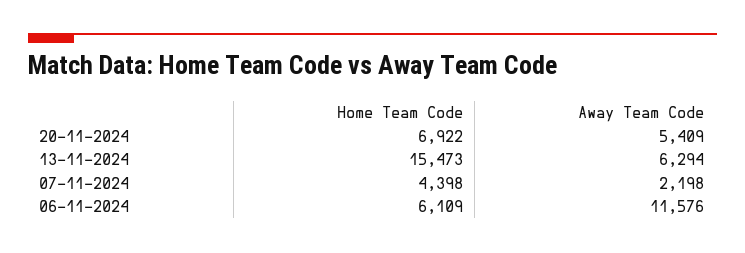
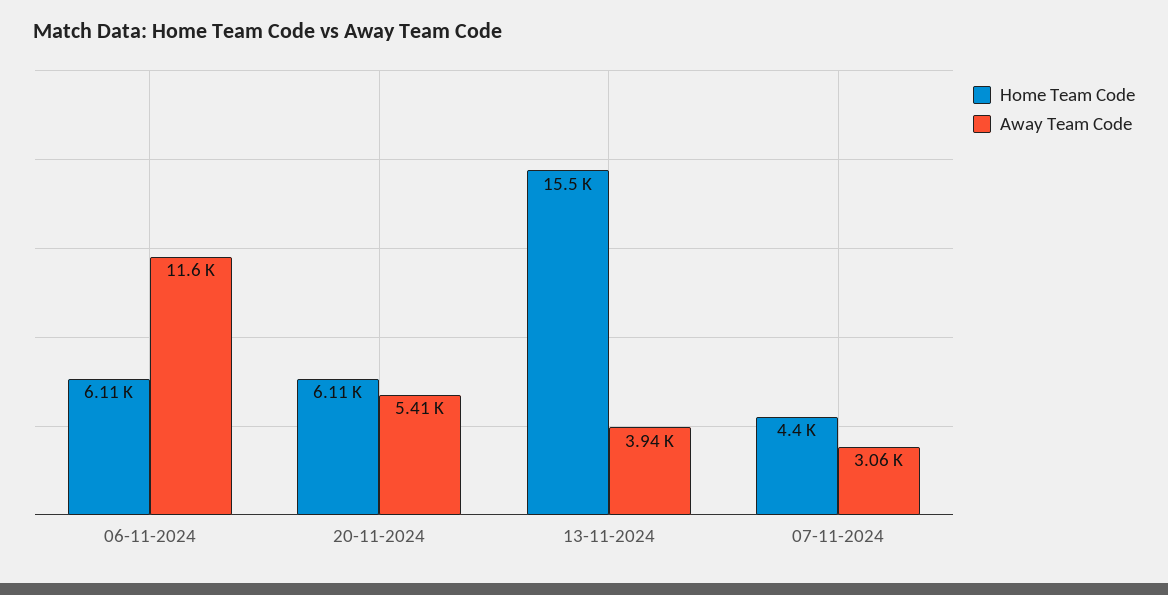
Home Team Code, 20-11-2024: 6922 -> 6110
Away Team Code, 13-11-2024: 6294 -> 3940
Away Team Code, 07-11-2024: 2198 -> 3060

